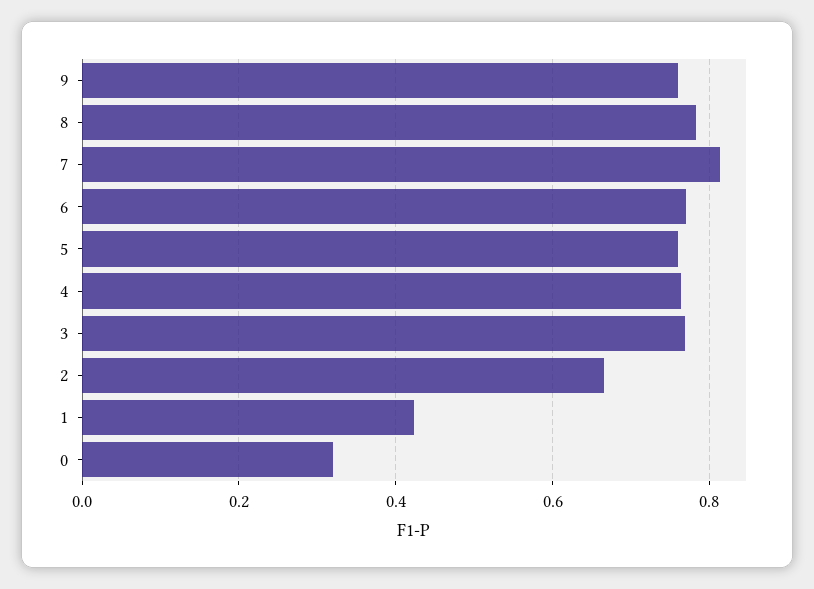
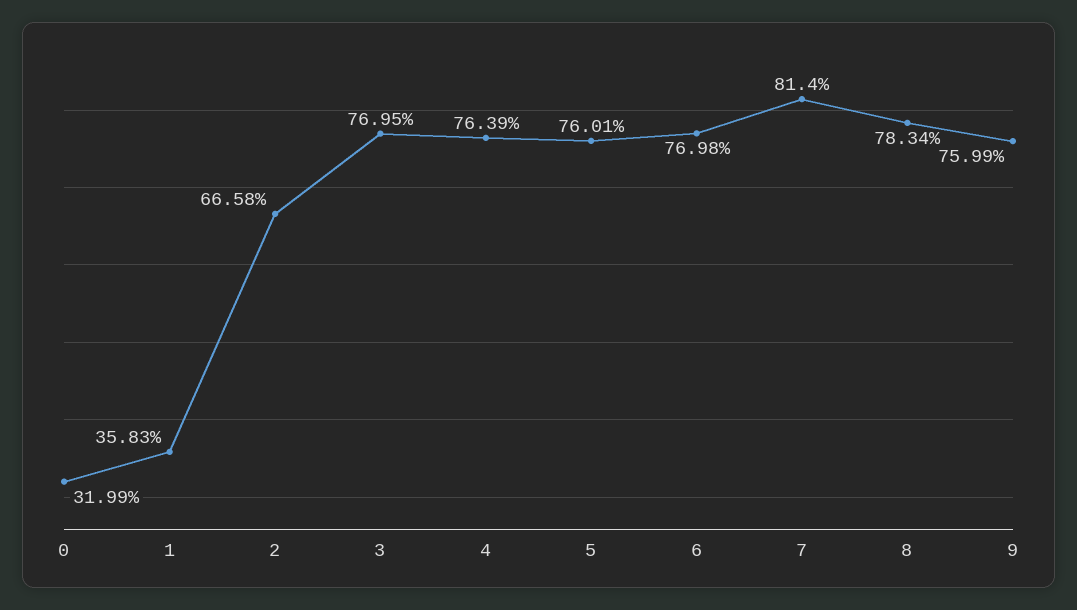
1: 0.42 -> 0.3583

